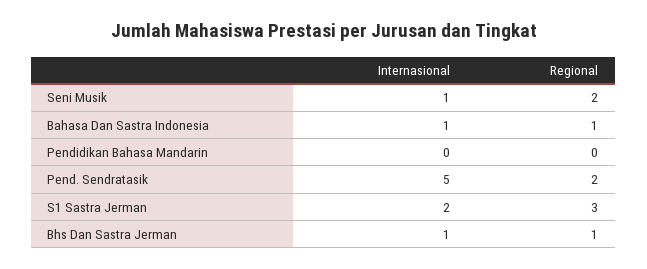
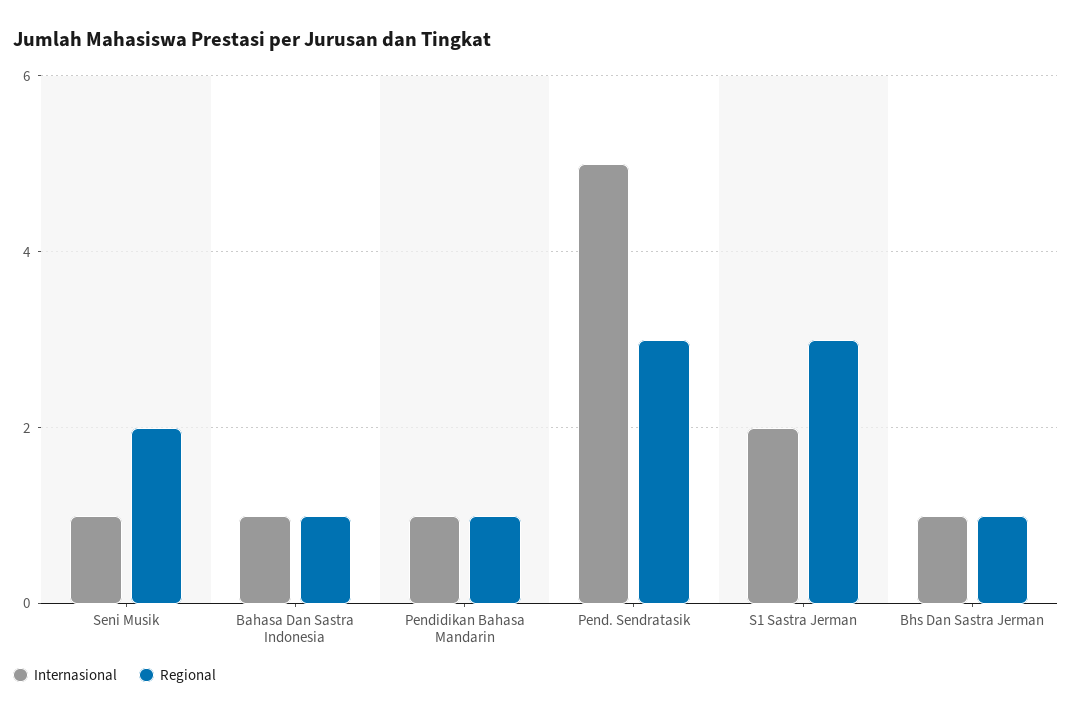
Internasional, Pendidikan Bahasa Mandarin: 0 -> 1
Regional, Pendidikan Bahasa Mandarin: 0 -> 1
Regional, Pend. Sendratasik: 2 -> 3

